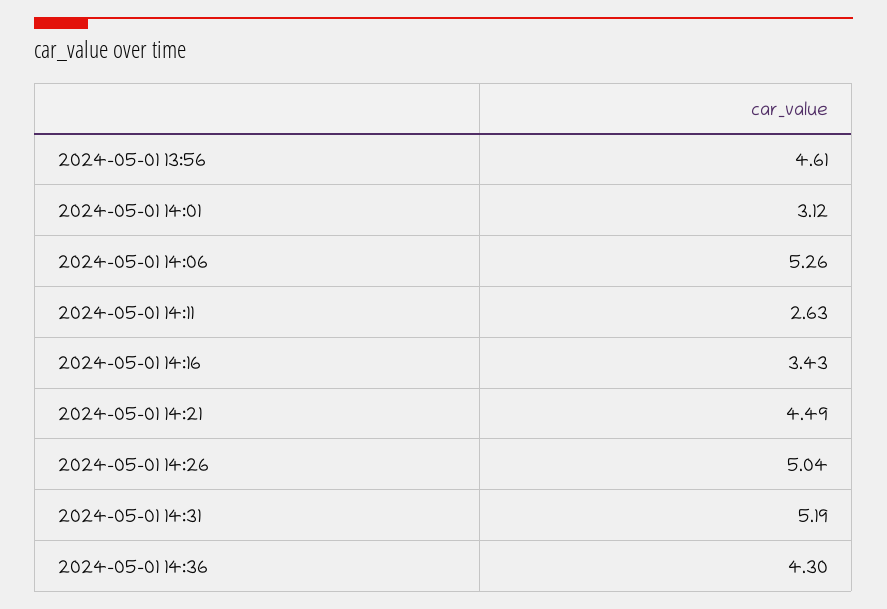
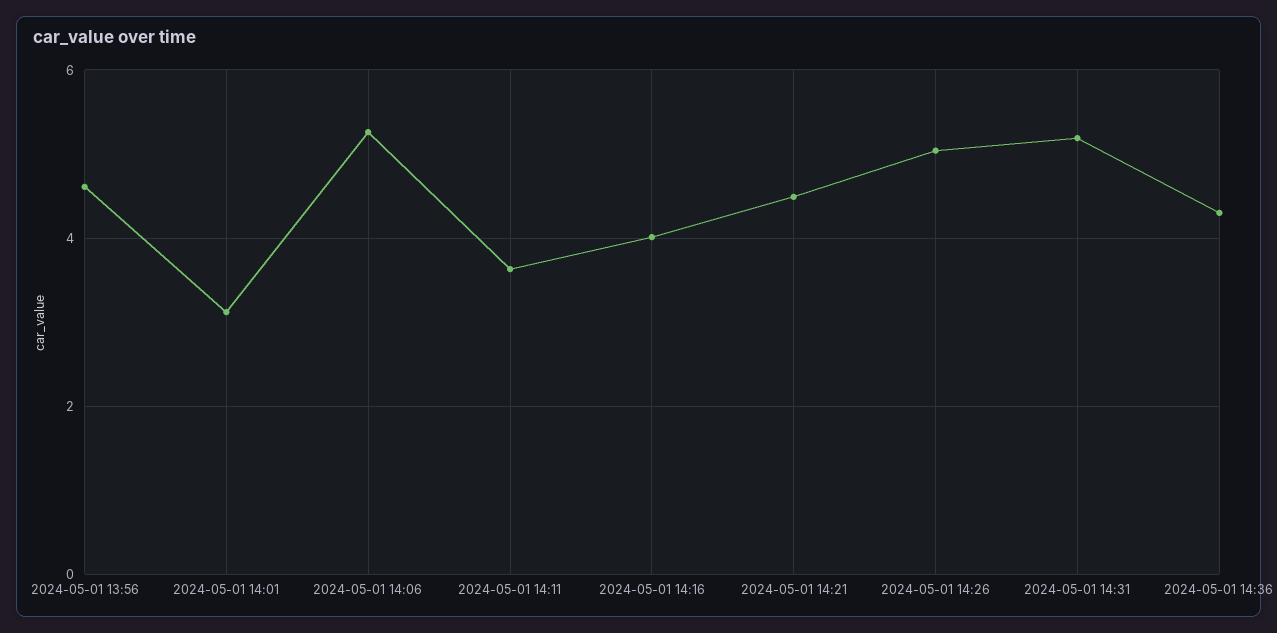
2024-05-01 14:11: 2.63 -> 3.6
2024-05-01 14:16: 3.43 -> 4

